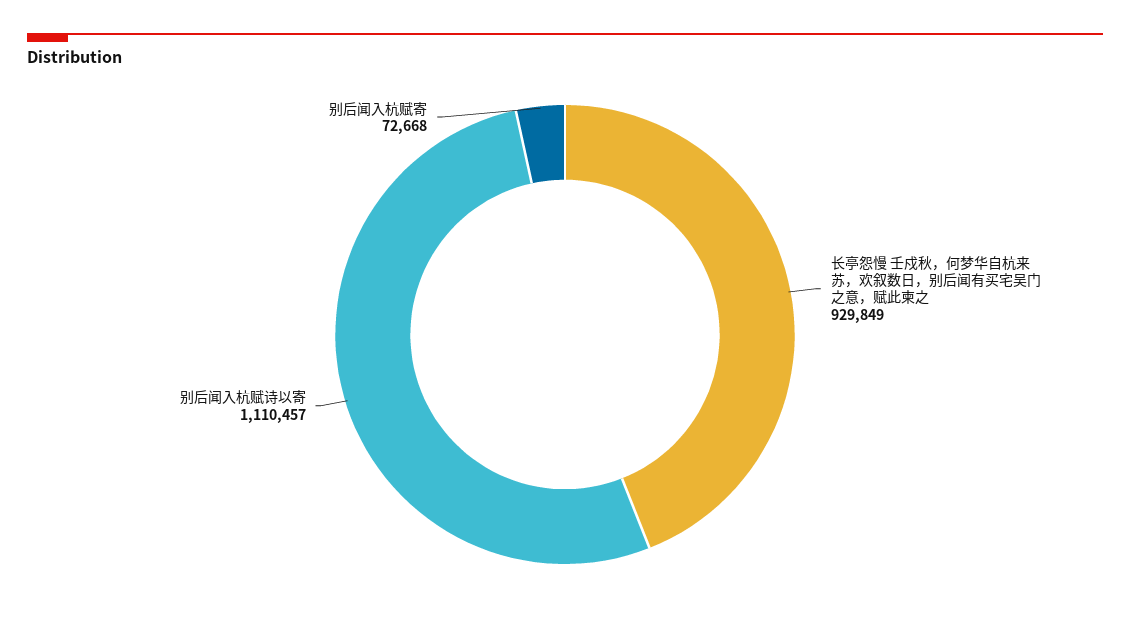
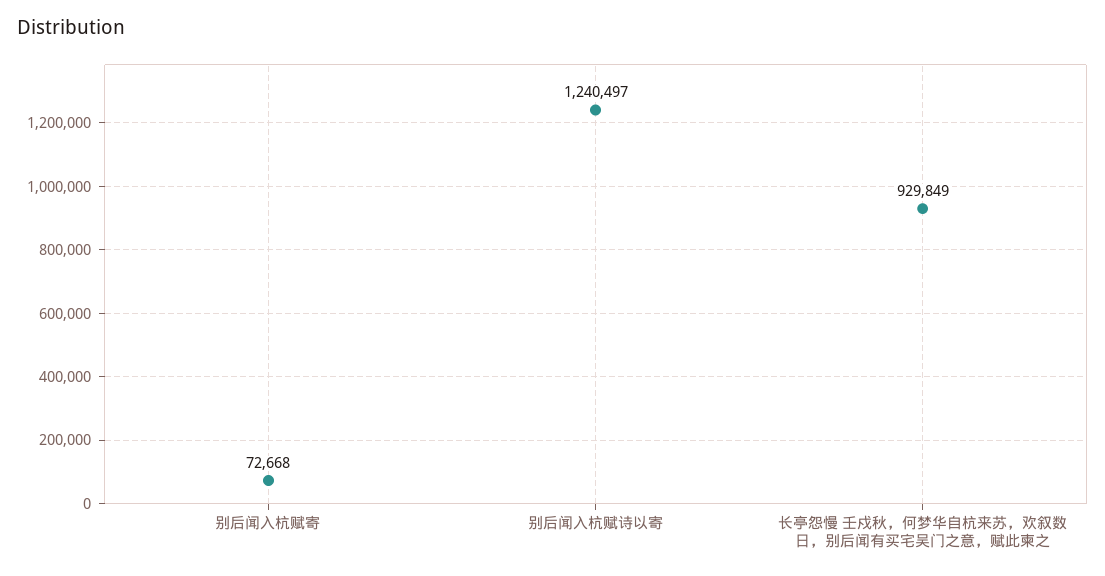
别后闻入杭赋诗以寄: 1110457 -> 1240497

